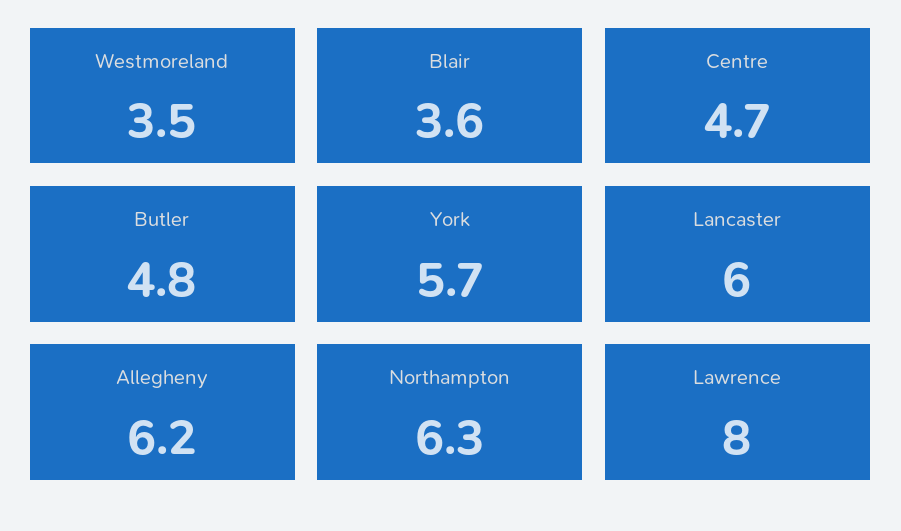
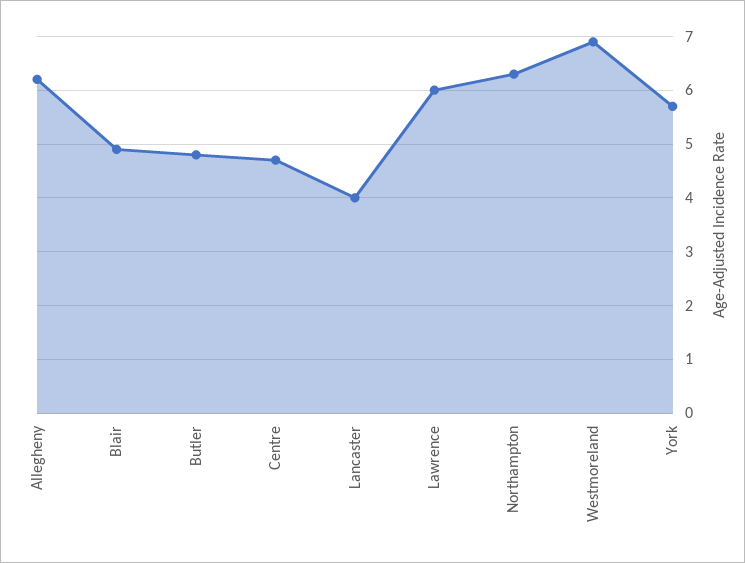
Westmoreland: 3.5 -> 7
Blair: 3.6 -> 5
Lancaster: 6 -> 4
Lawrence: 8 -> 6

